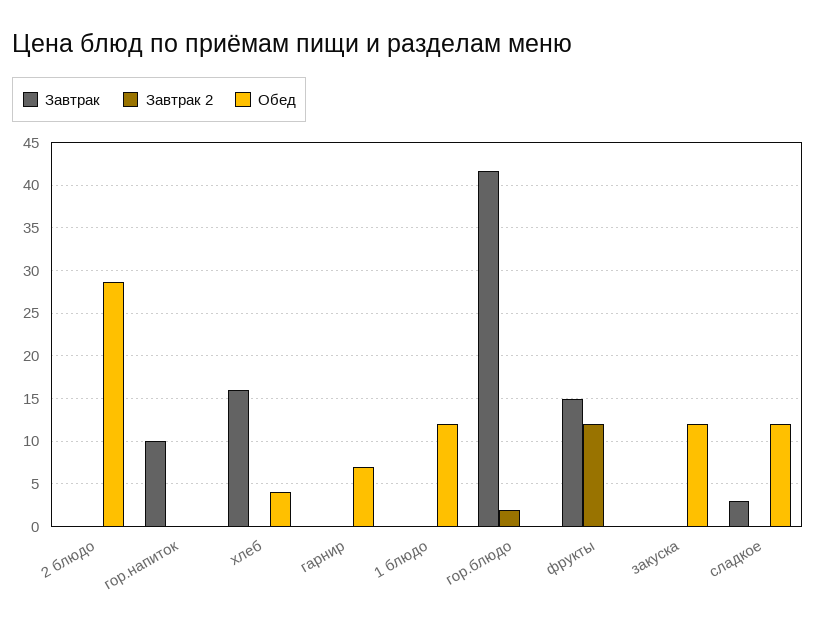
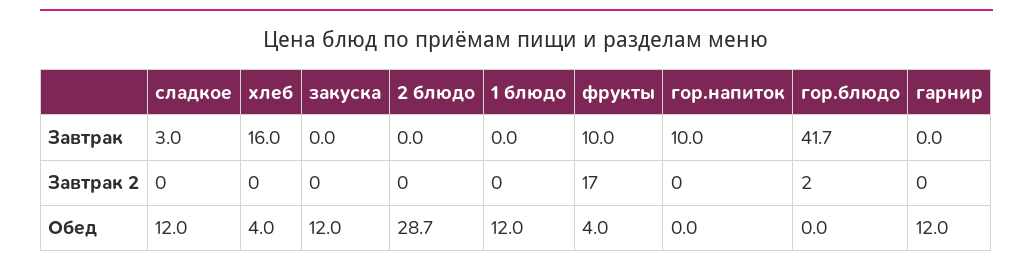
Обед, гарнир: 7 -> 12
Завтрак, фрукты: 15 -> 10
Завтрак 2, фрукты: 12 -> 17
Обед, фрукты: 0 -> 4

